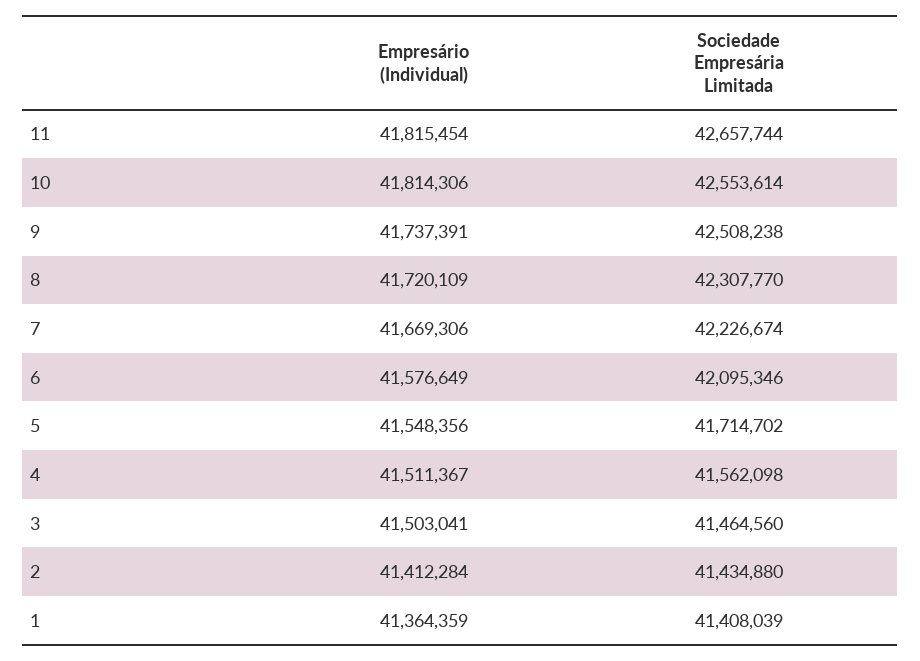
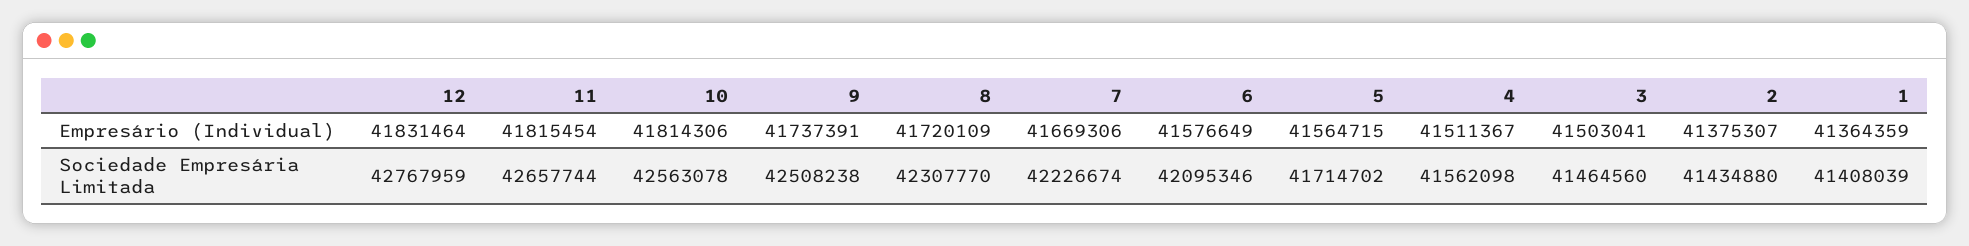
Sociedade Empresária Limitada, 10: 42553614 -> 42563078
Empresário (Individual), 5: 41548356 -> 41564715
Empresário (Individual), 2: 41412284 -> 41375307
Empresário (Individual), 12: none -> 41831464
Sociedade Empresária Limitada, 12: none -> 42767959

